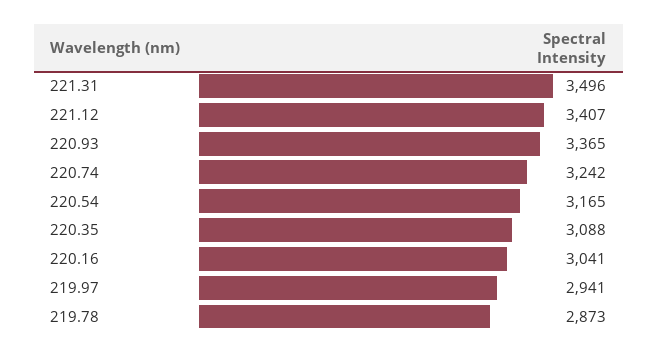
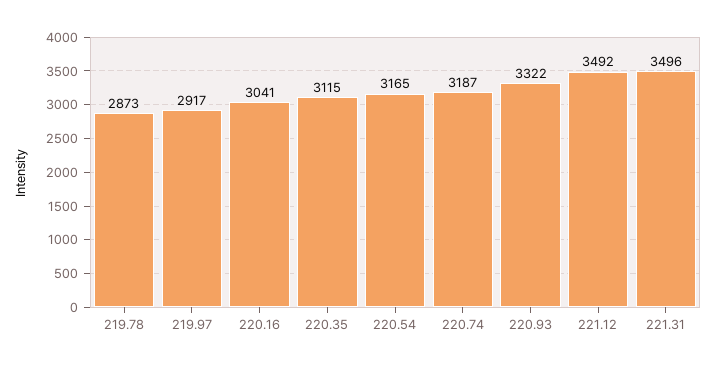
221.12: 3407 -> 3492
220.93: 3365 -> 3322
220.74: 3242 -> 3187
220.35: 3088 -> 3115
219.97: 2941 -> 2917

